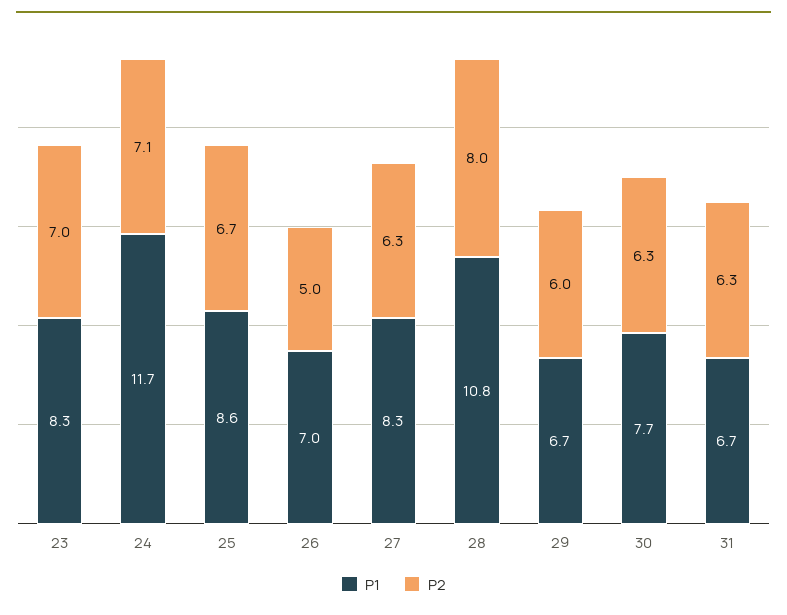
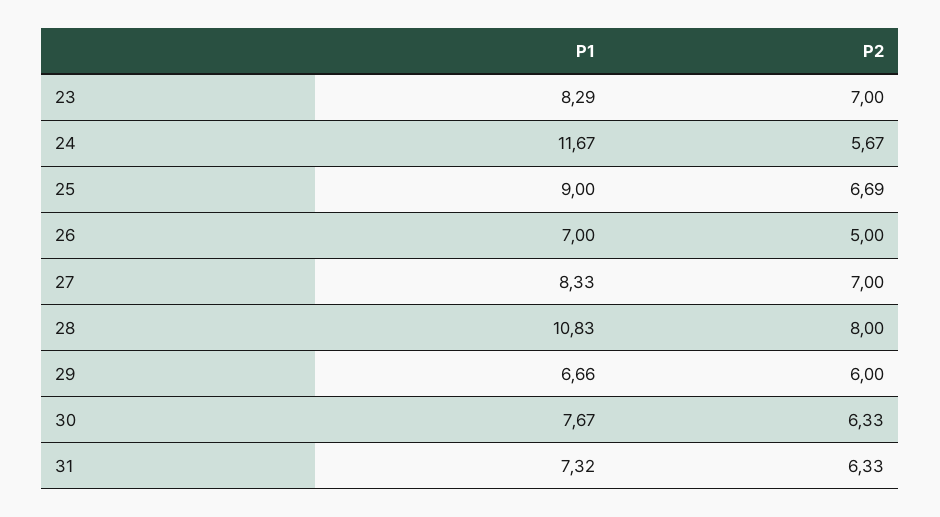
P2, 24: 7.1 -> 5.67
P1, 25: 8.6 -> 9
P2, 27: 6.3 -> 7
P1, 31: 6.7 -> 7.32

